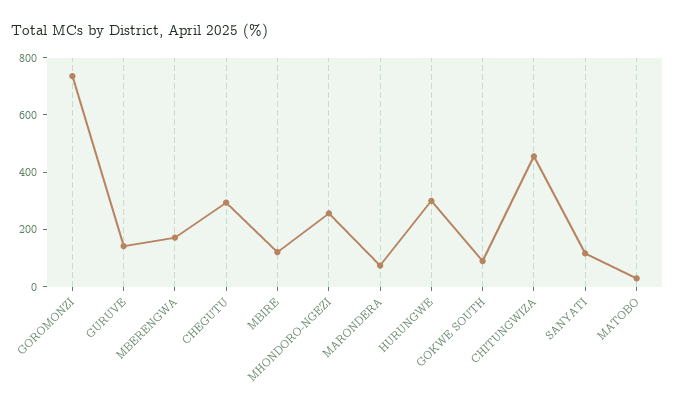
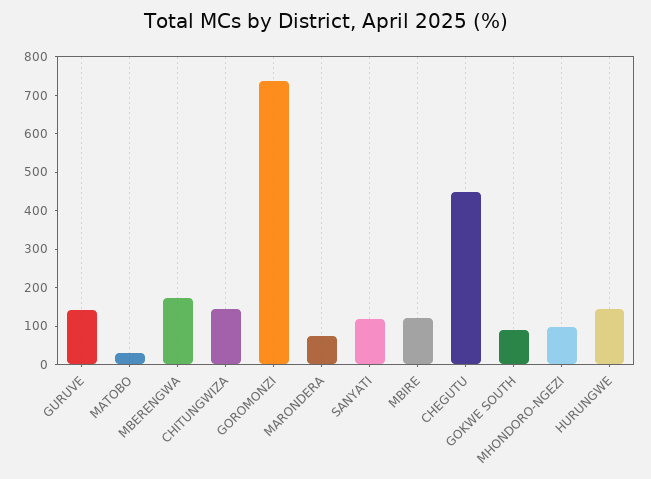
CHEGUTU: 300 -> 450
MHONDORO-NGEZI: 250 -> 100
HURUNGWE: 300 -> 150
CHITUNGWIZA: 450 -> 150

